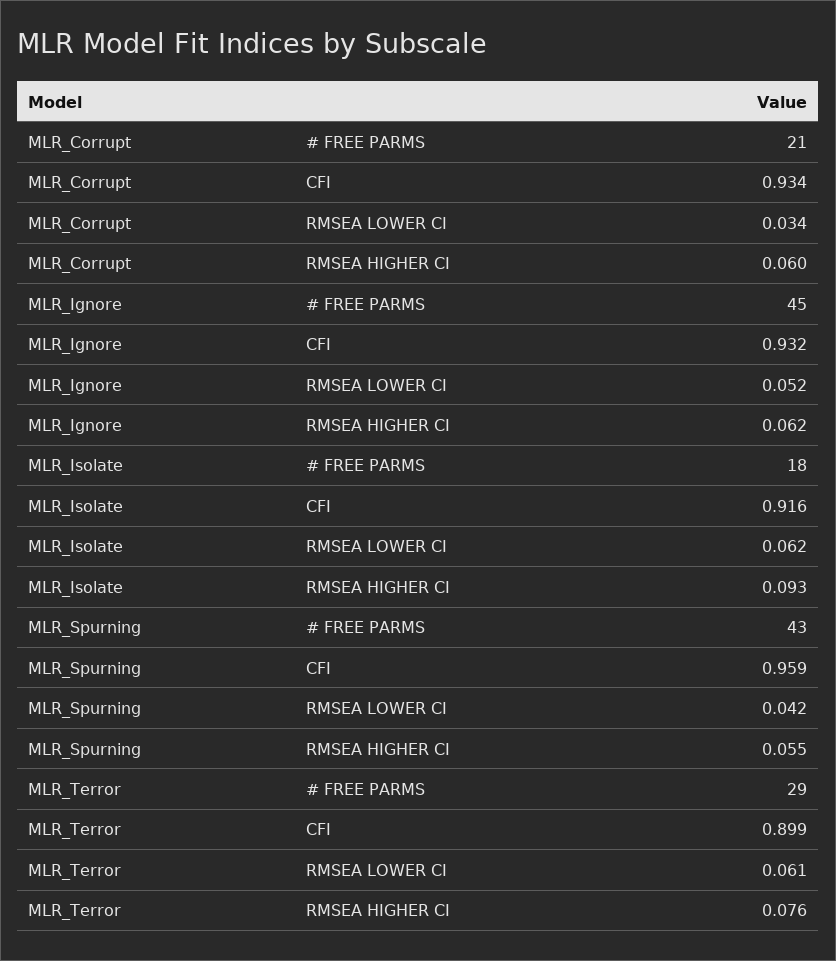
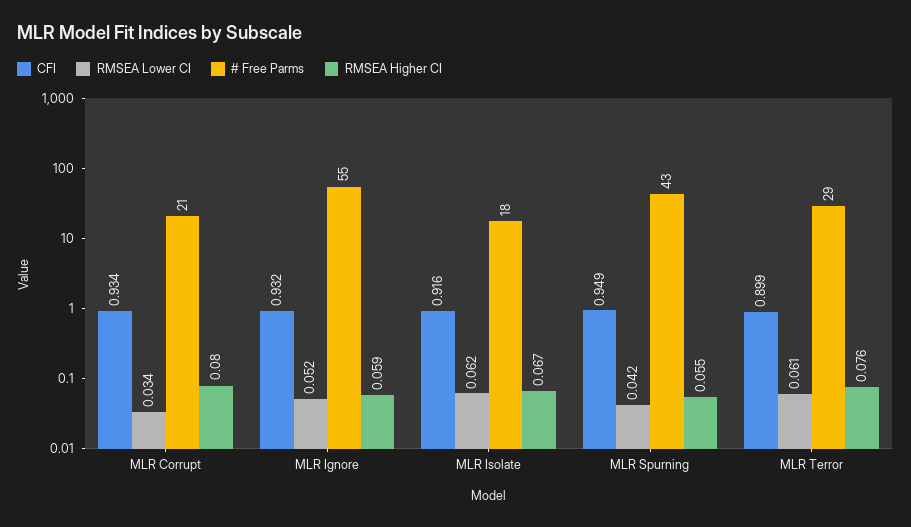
RMSEA HIGHER CI, MLR_Corrupt: 0.06 -> 0.08
# FREE PARMS, MLR_Ignore: 45 -> 55
RMSEA HIGHER CI, MLR_Ignore: 0.062 -> 0.059
RMSEA HIGHER CI, MLR_Isolate: 0.093 -> 0.067
CFI, MLR_Spurning: 0.959 -> 0.949

